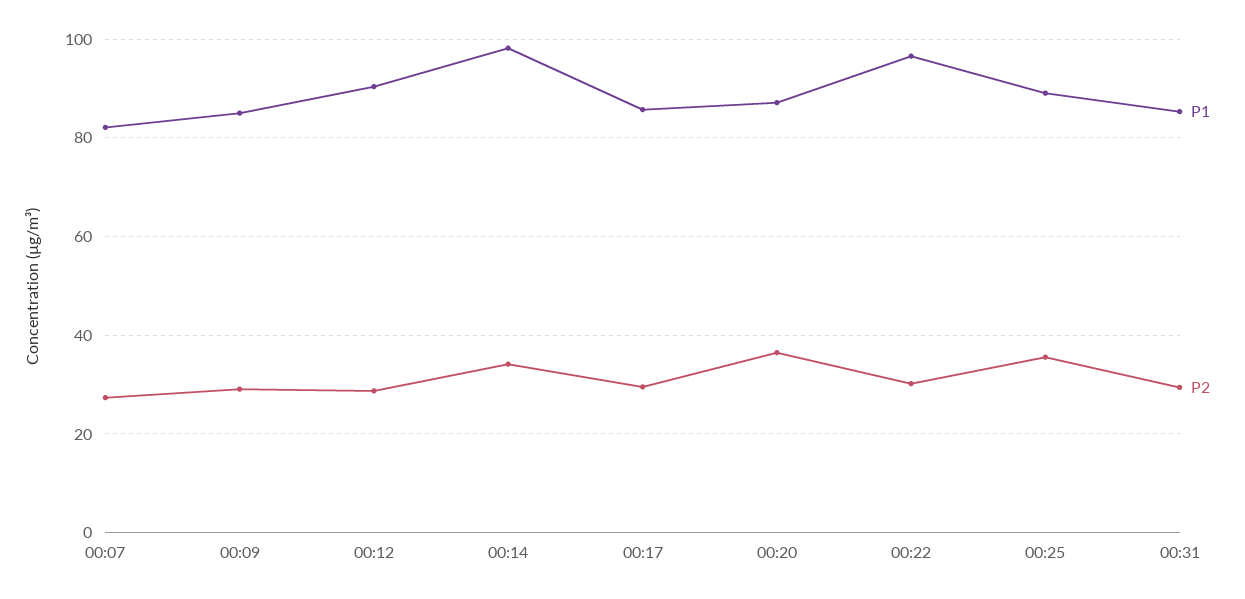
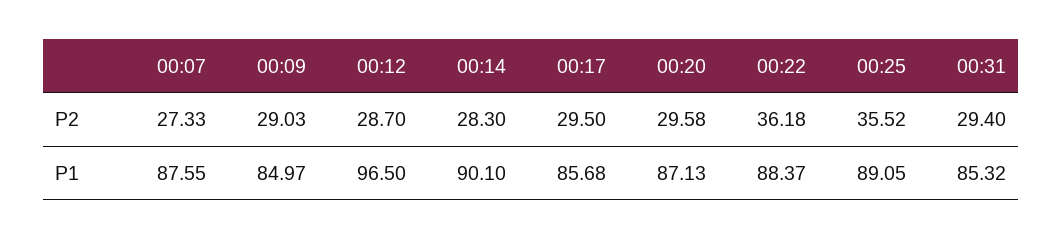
P1, 00:07: 82 -> 87.55
P1, 00:12: 90 -> 96.5
P1, 00:14: 98 -> 90.1
P2, 00:14: 34 -> 28.3
P2, 00:20: 36 -> 29.58
P1, 00:22: 96 -> 88.37
P2, 00:22: 30 -> 36.18

